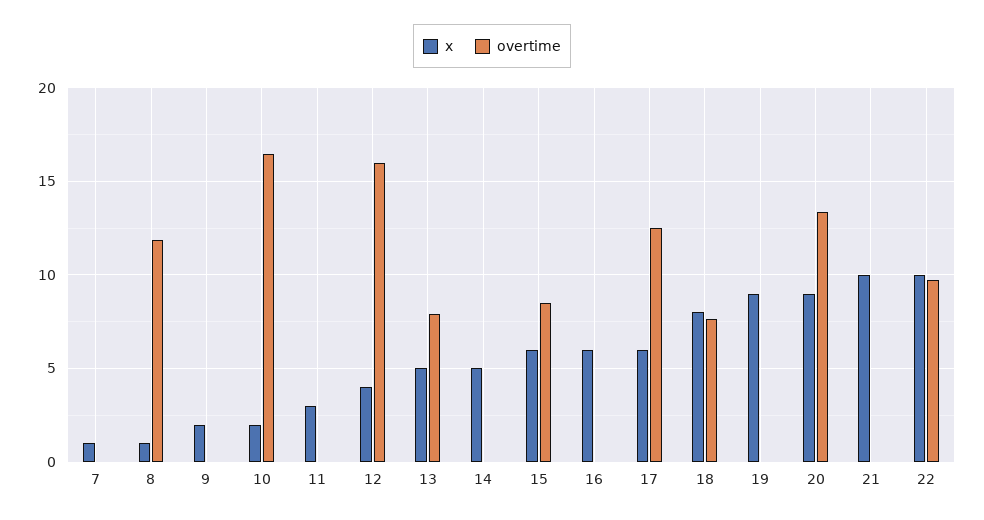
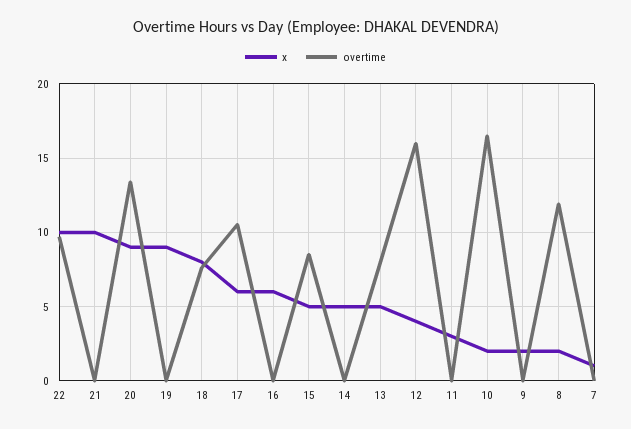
x, 8: 1 -> 2
x, 15: 6 -> 5
overtime, 17: 12.5 -> 10.5

